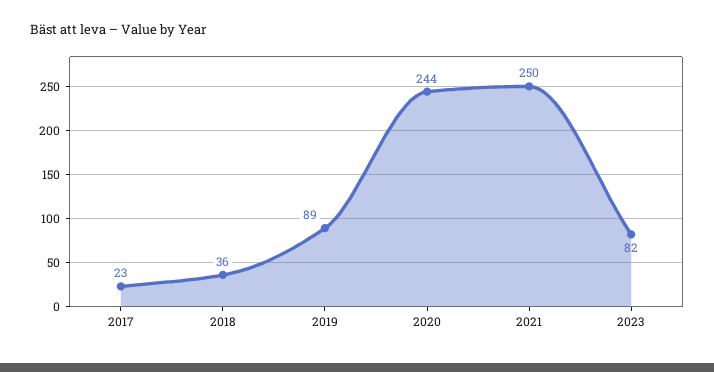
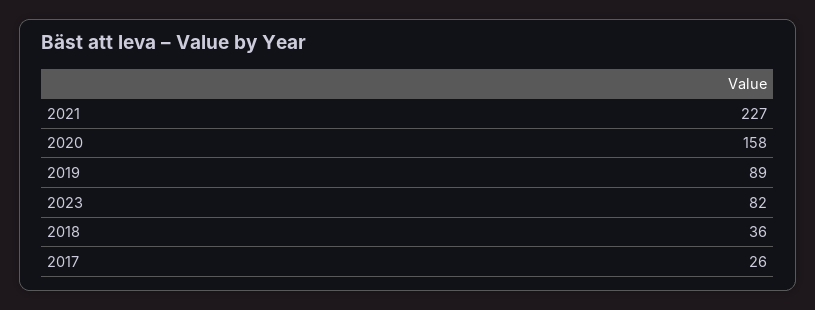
2017: 23 -> 26
2020: 244 -> 158
2021: 250 -> 227

